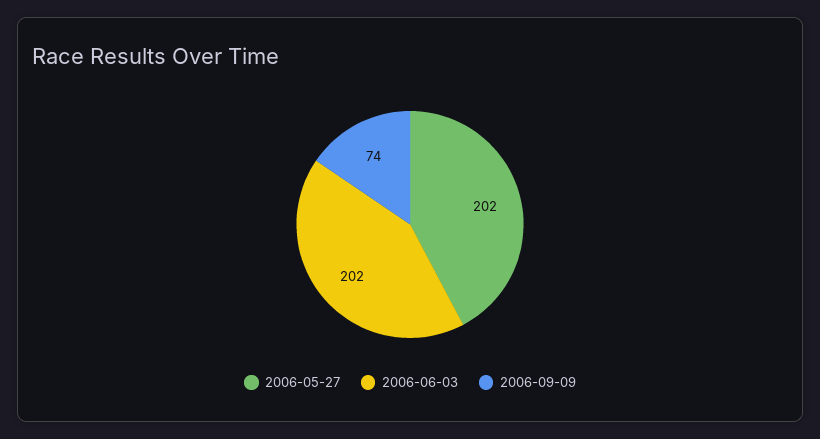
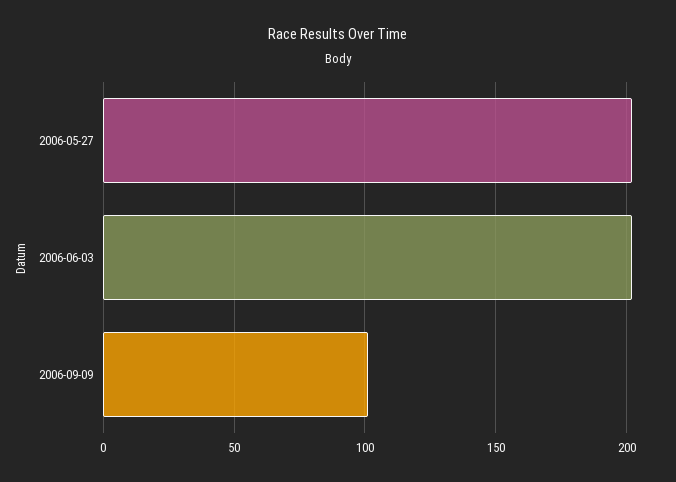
2006-09-09: 74 -> 100

